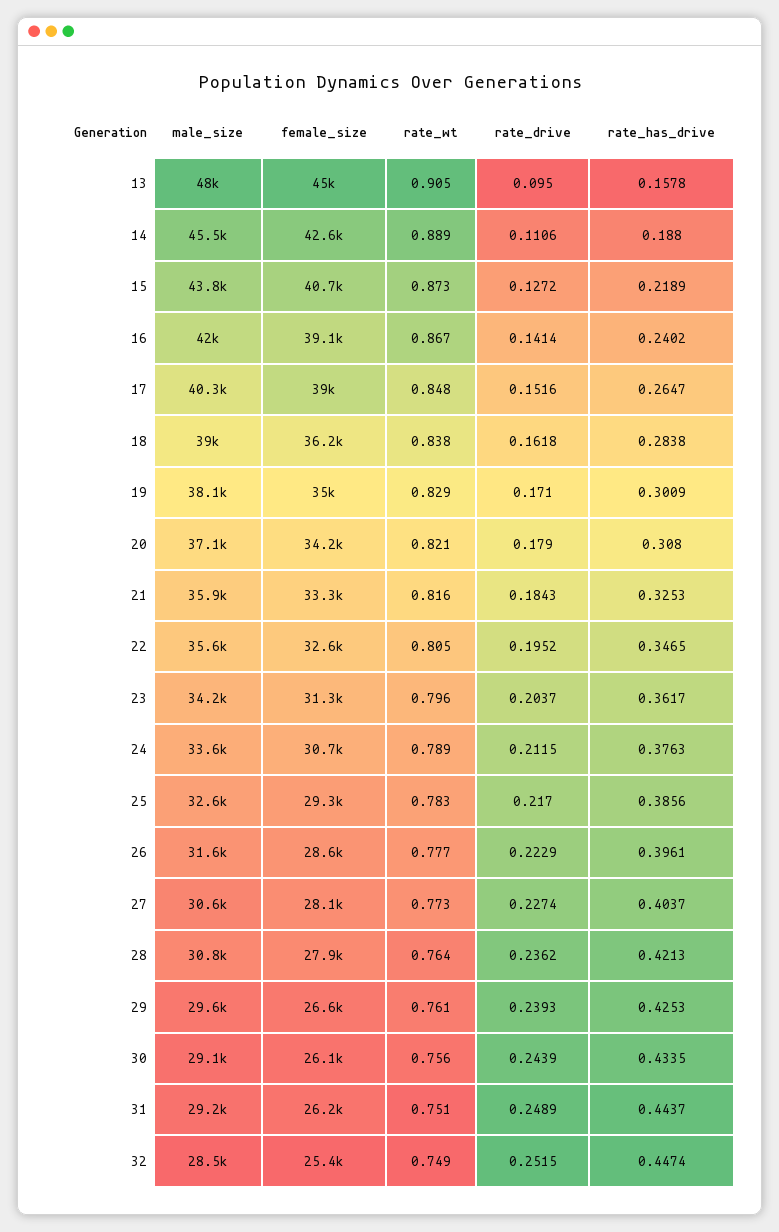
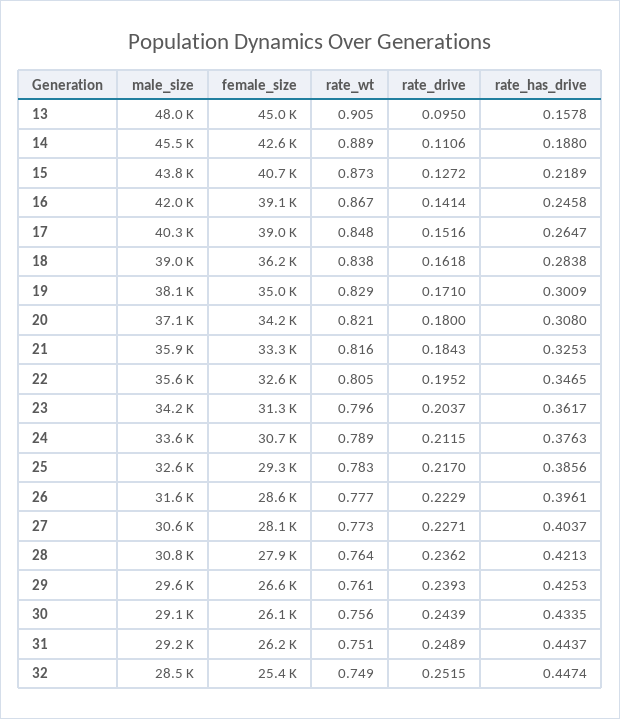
rate_has_drive, 16: 0.2402 -> 0.2458
rate_drive, 20: 0.179 -> 0.18
rate_drive, 27: 0.2274 -> 0.2271

